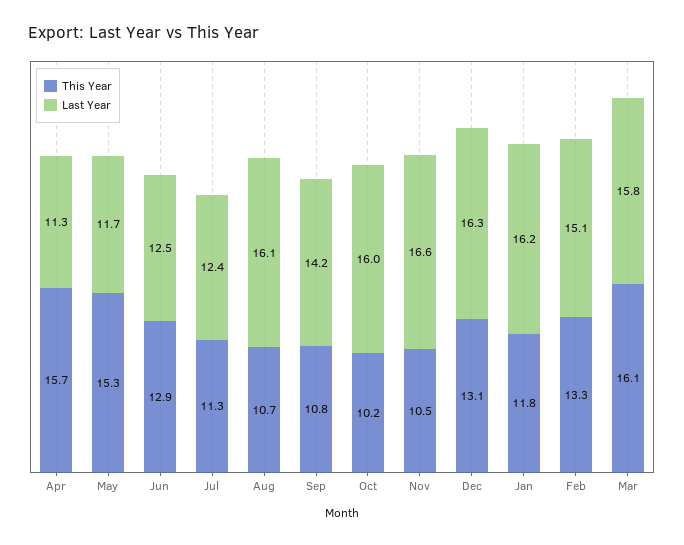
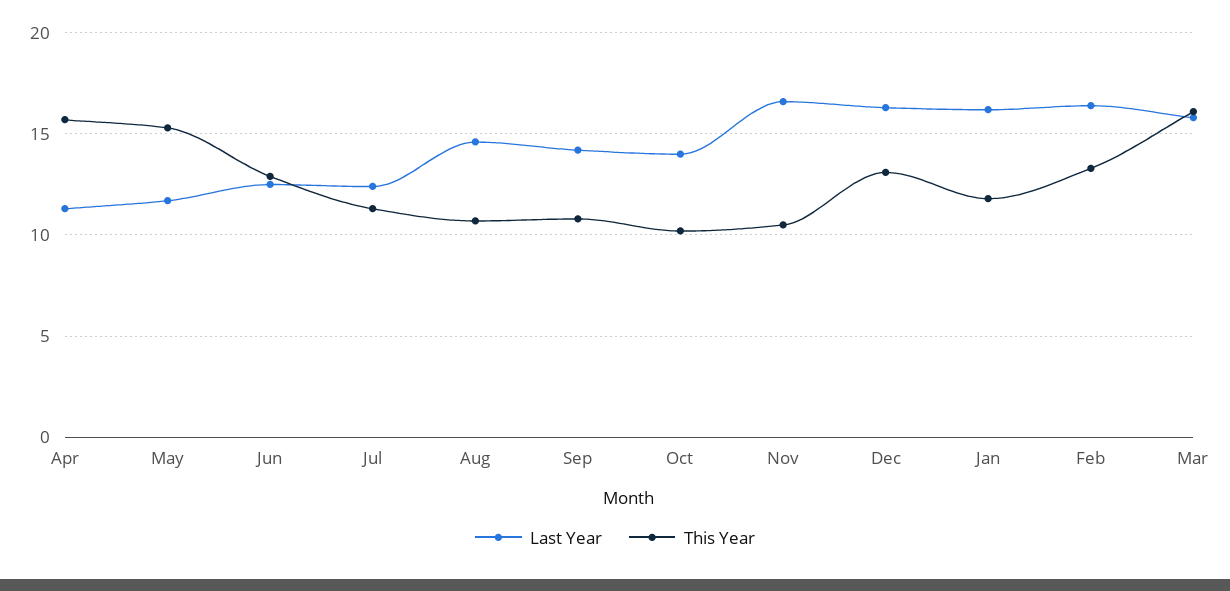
Last Year, Aug: 16.1 -> 14.5
Last Year, Oct: 16 -> 14
Last Year, Feb: 15.1 -> 16.5

